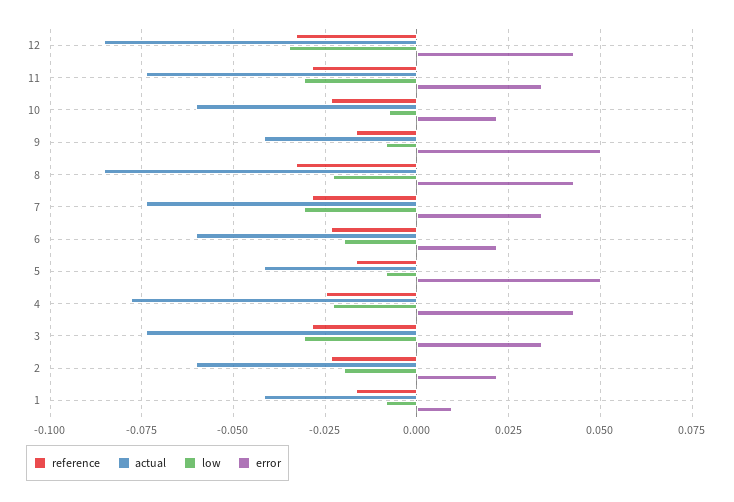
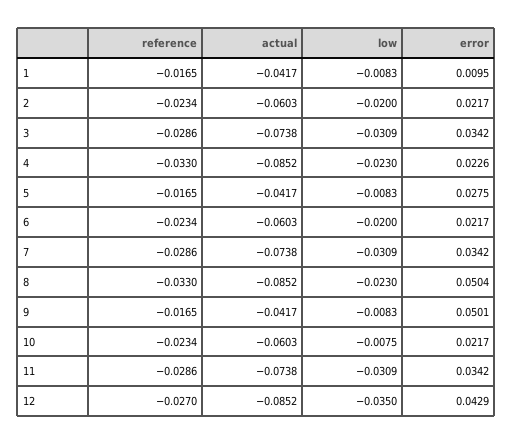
reference, 12: -0.0325 -> -0.027
error, 8: 0.0425 -> 0.0504
error, 5: 0.05 -> 0.0275
reference, 4: -0.025 -> -0.033
actual, 4: -0.0775 -> -0.0852
error, 4: 0.0425 -> 0.0226

